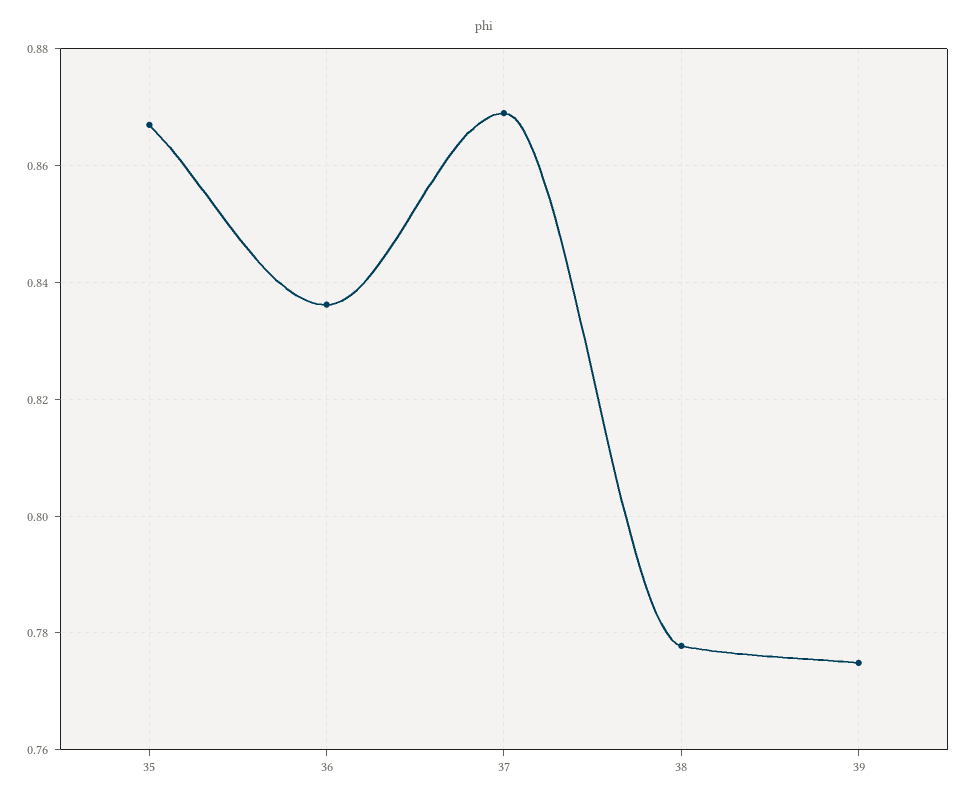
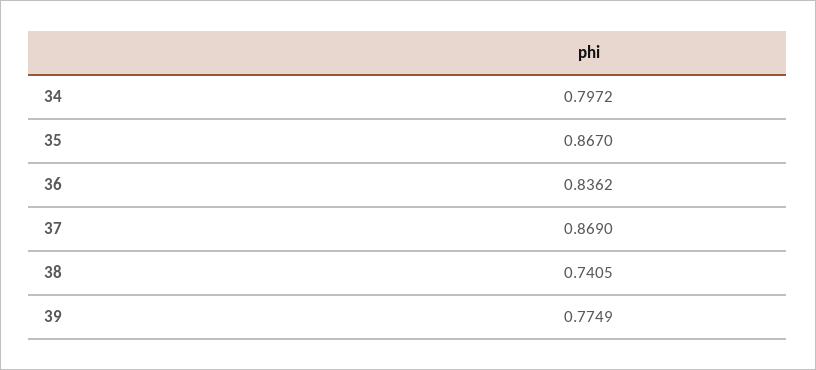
38: 0.778 -> 0.7405
34: none -> 0.7972

